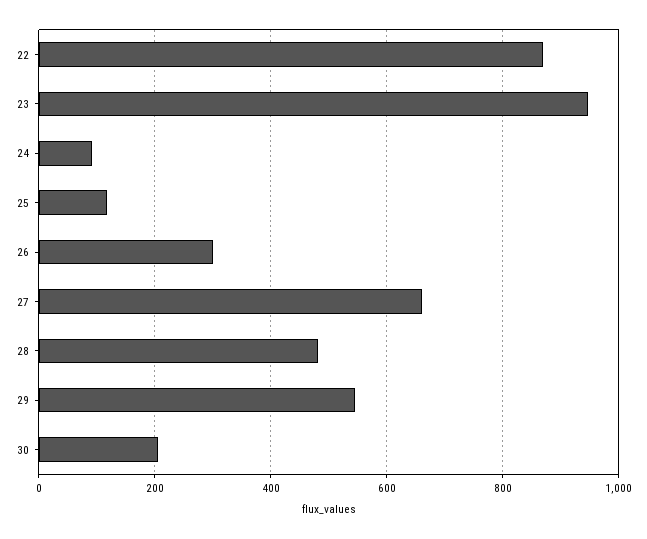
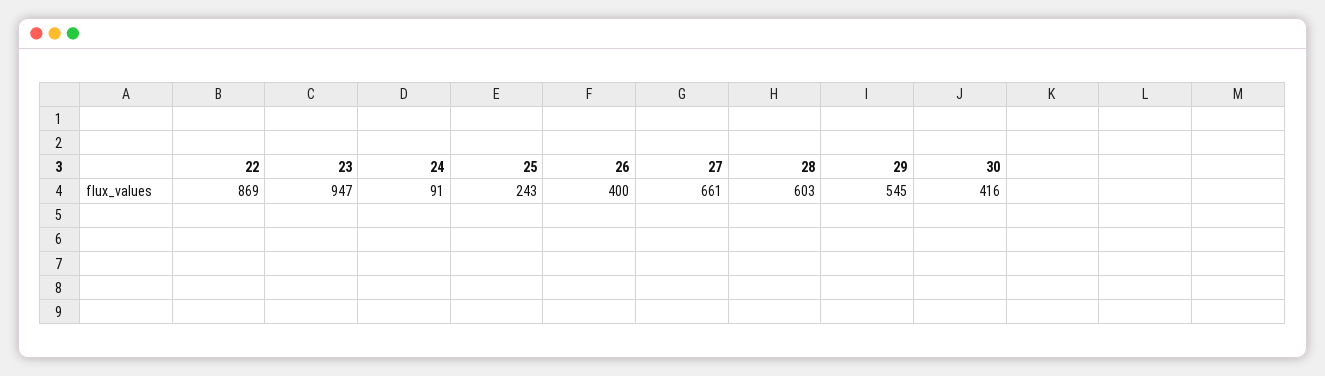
25: 120 -> 243
26: 300 -> 400
28: 480 -> 603
30: 200 -> 416

